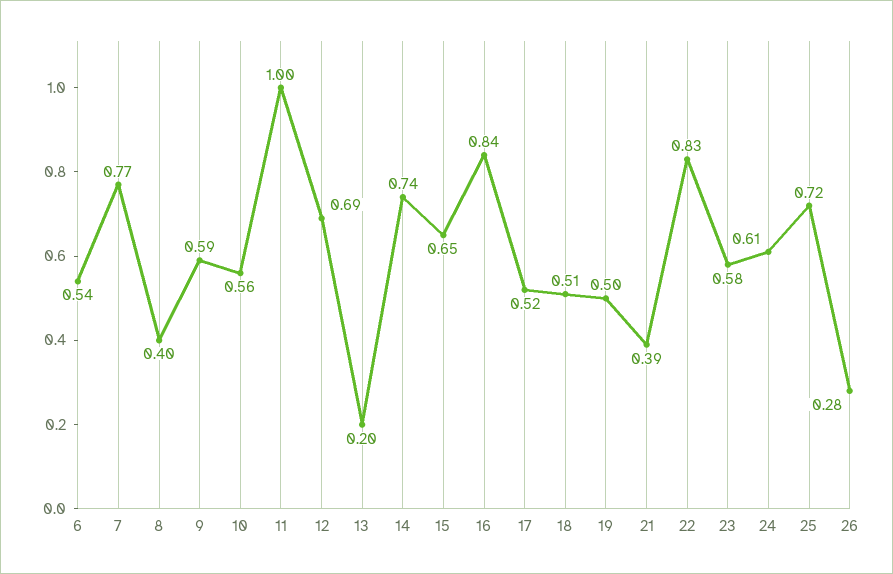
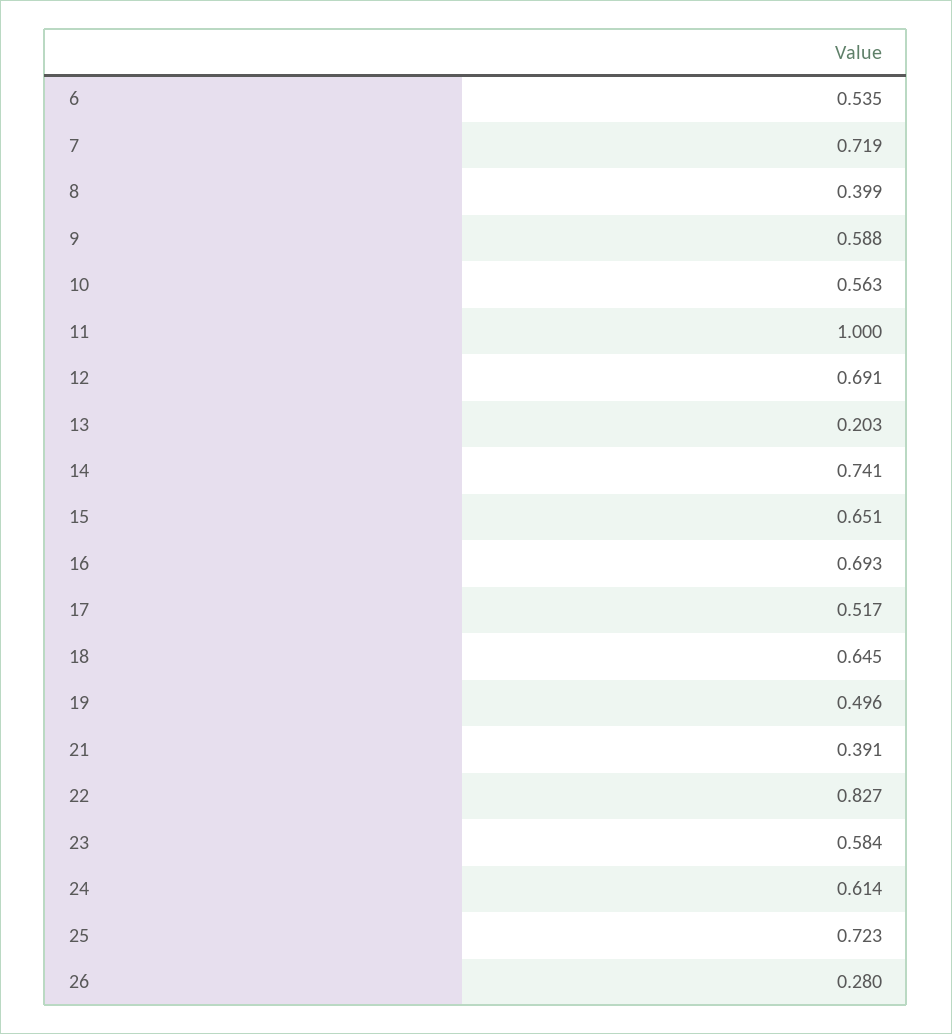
7: 0.77 -> 0.719
16: 0.84 -> 0.693
18: 0.51 -> 0.645

